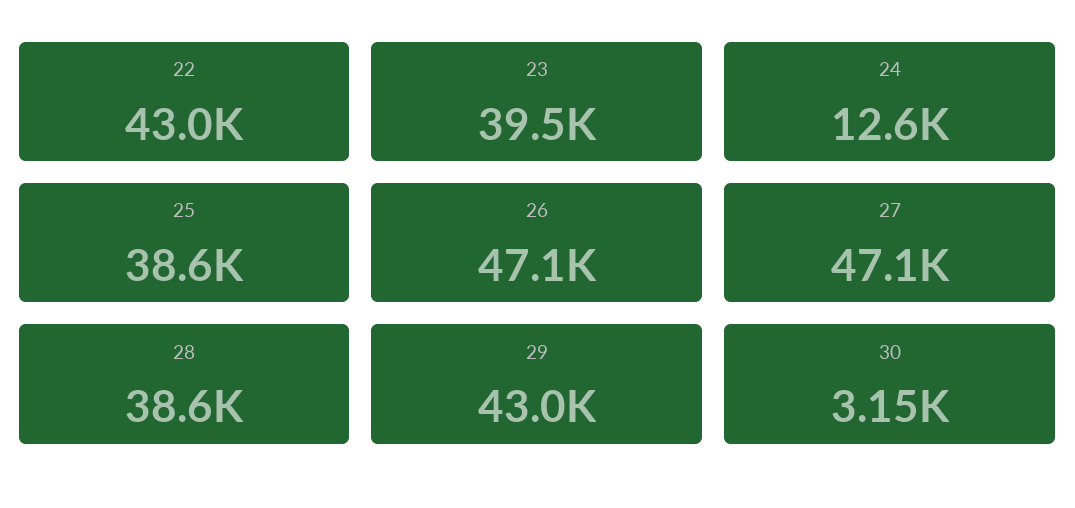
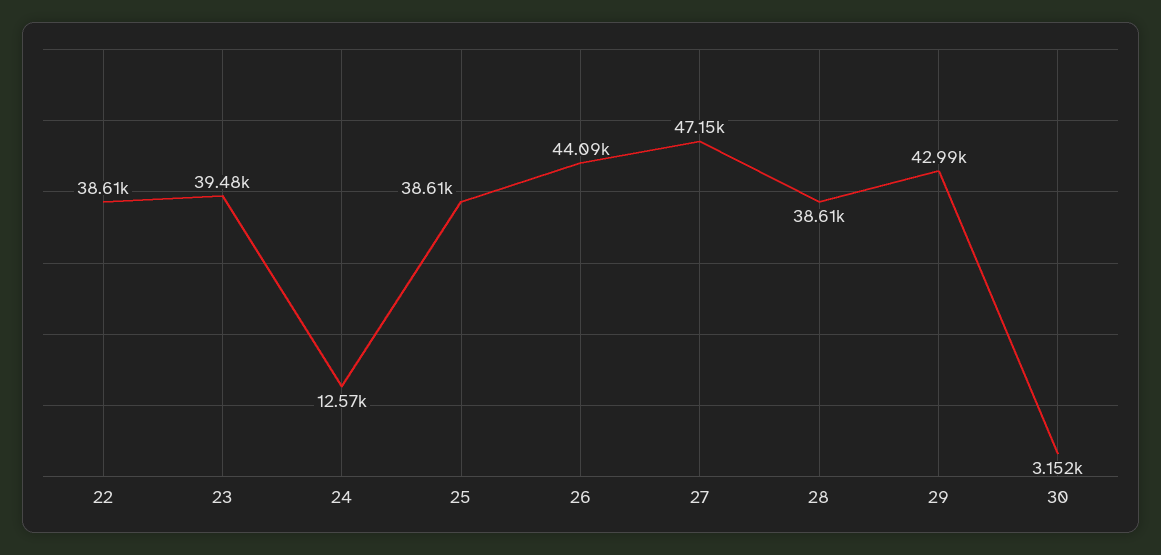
22: 43000 -> 38610
26: 47100 -> 44090

